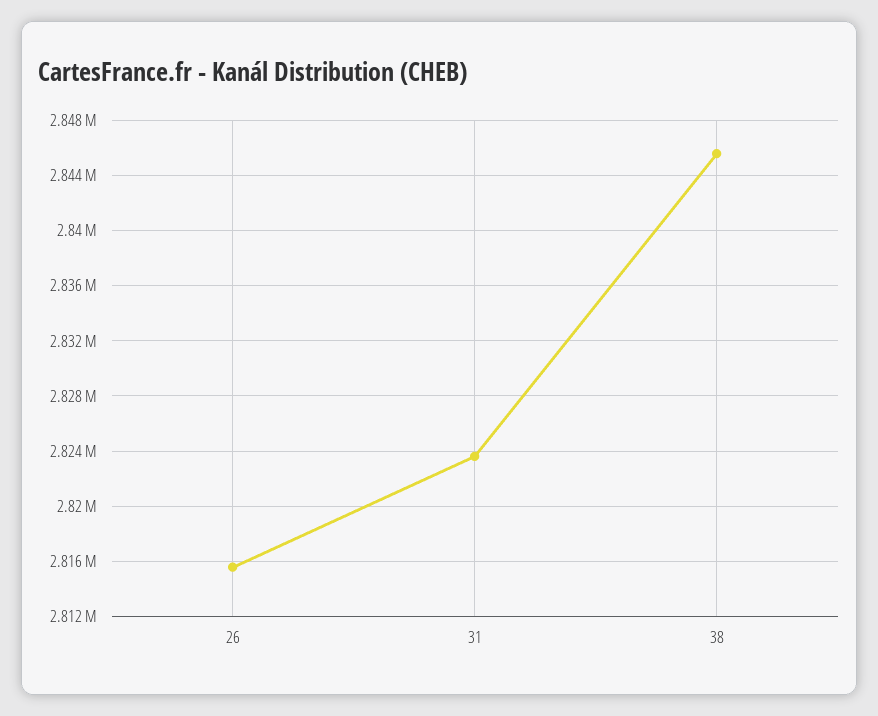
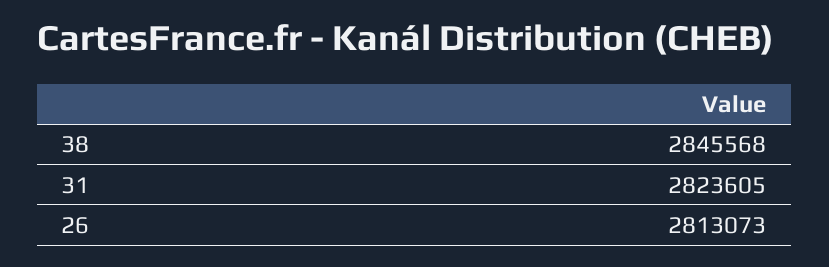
26: 2815500 -> 2813073

